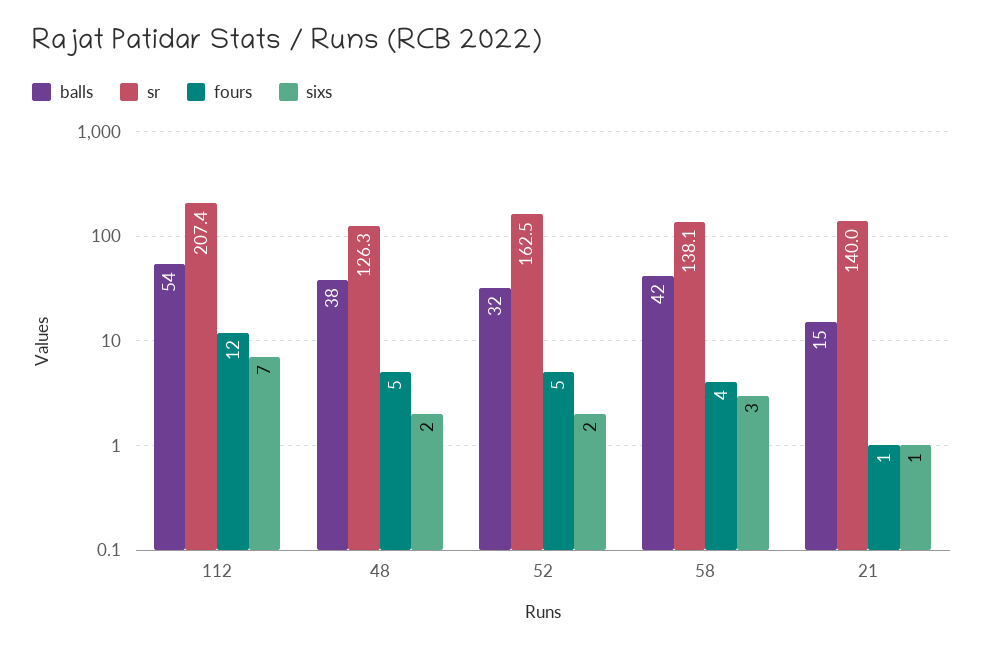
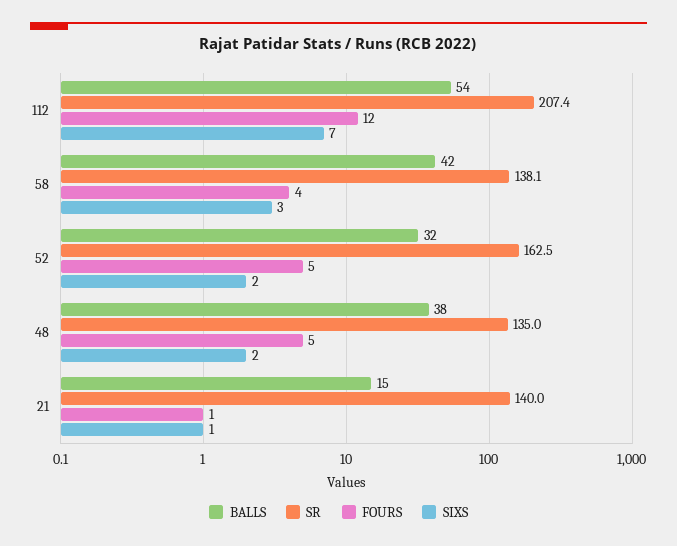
sr, 48: 126.3 -> 135

